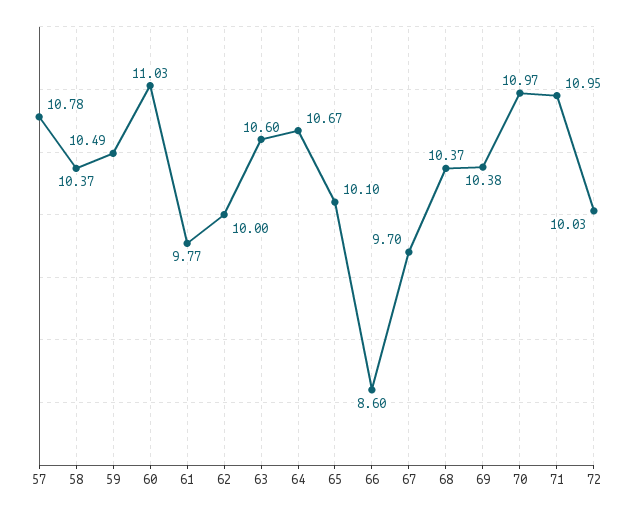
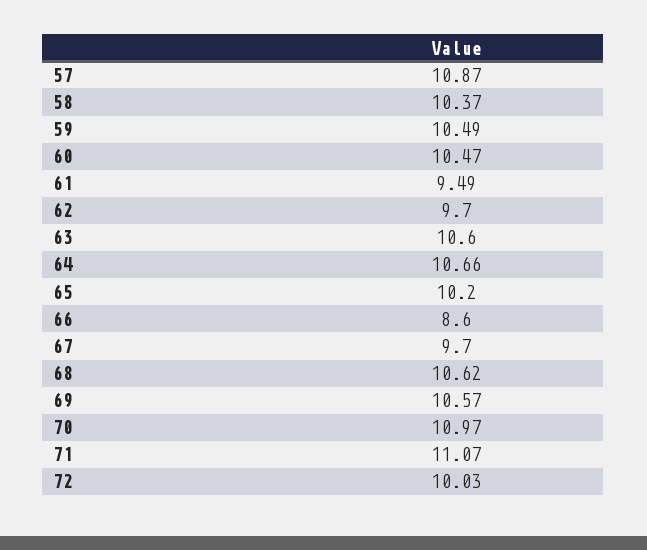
57: 10.78 -> 10.87
60: 11.03 -> 10.47
61: 9.77 -> 9.49
62: 10 -> 9.7
64: 10.67 -> 10.66
65: 10.1 -> 10.2
68: 10.37 -> 10.62
69: 10.38 -> 10.57
71: 10.95 -> 11.07

